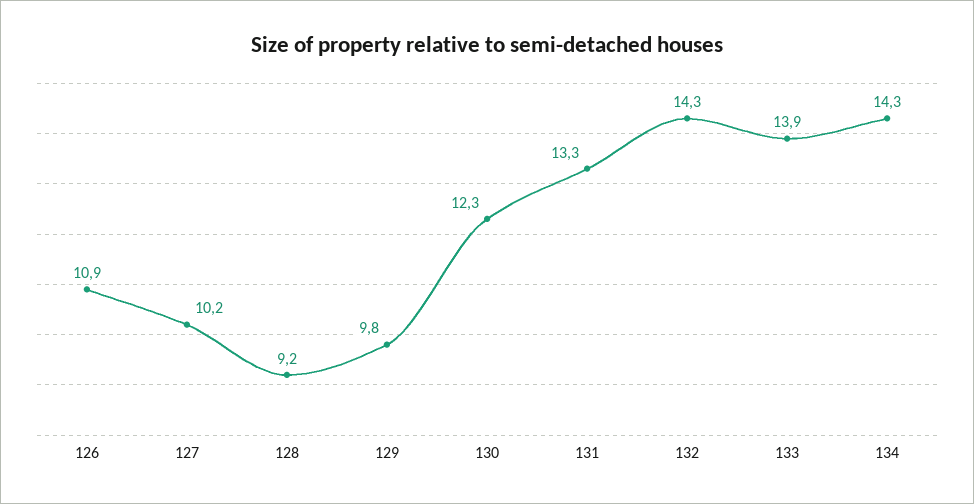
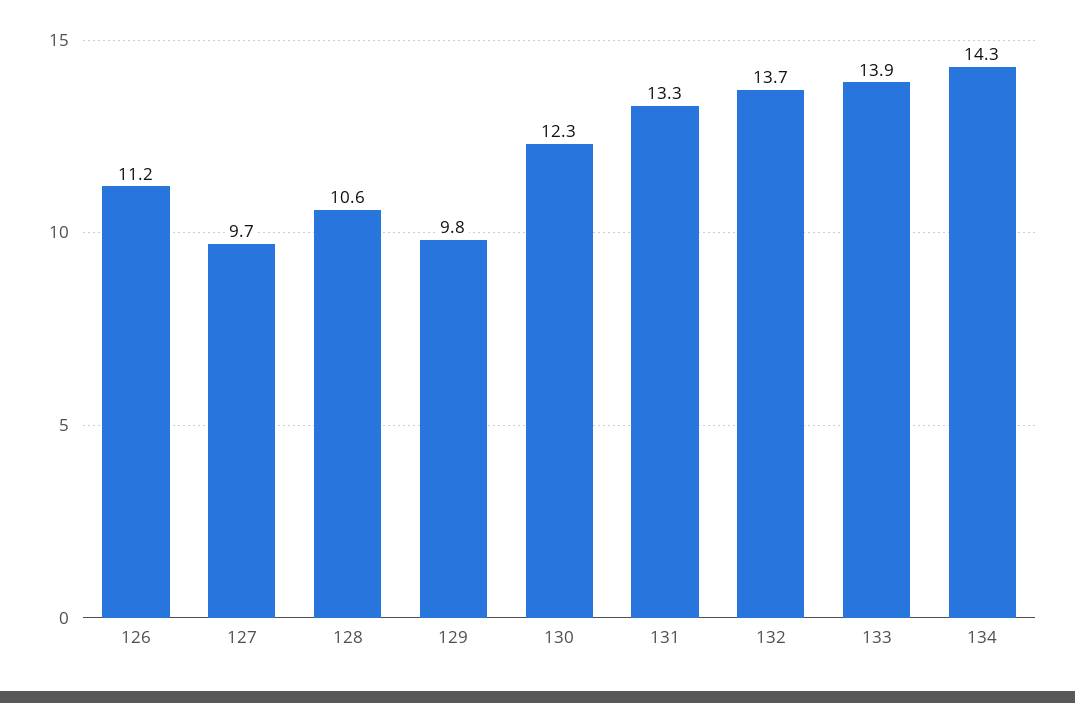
126: 10.9 -> 11.2
127: 10.2 -> 9.7
128: 9.2 -> 10.6
132: 14.3 -> 13.7

